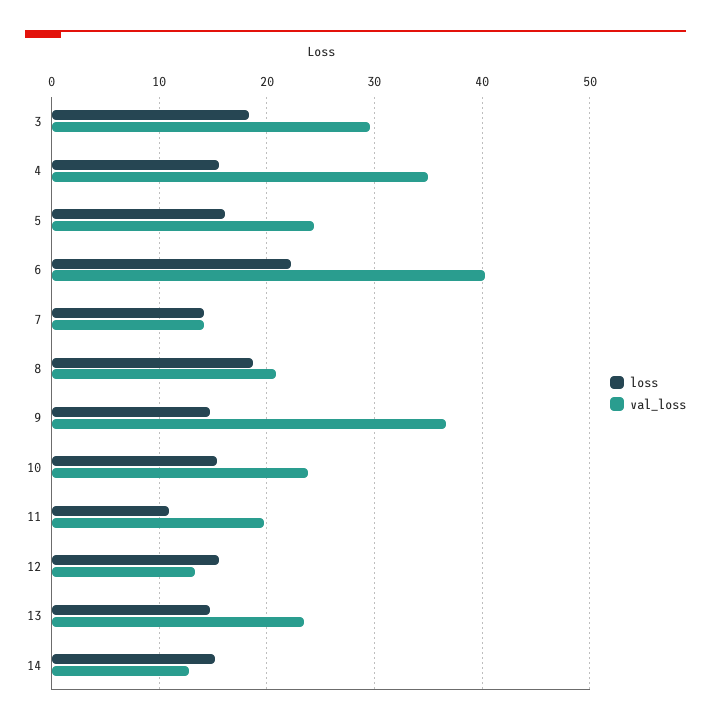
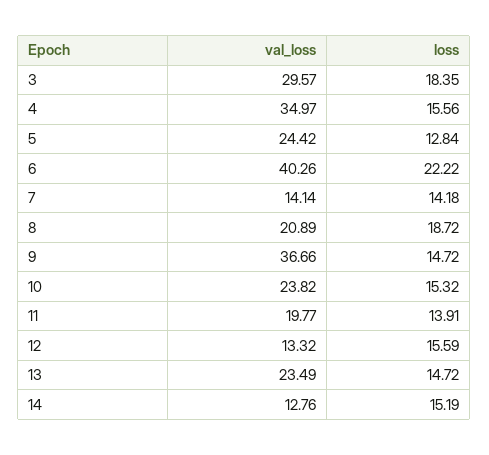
loss, 5: 16 -> 12.84
loss, 11: 11 -> 13.91

